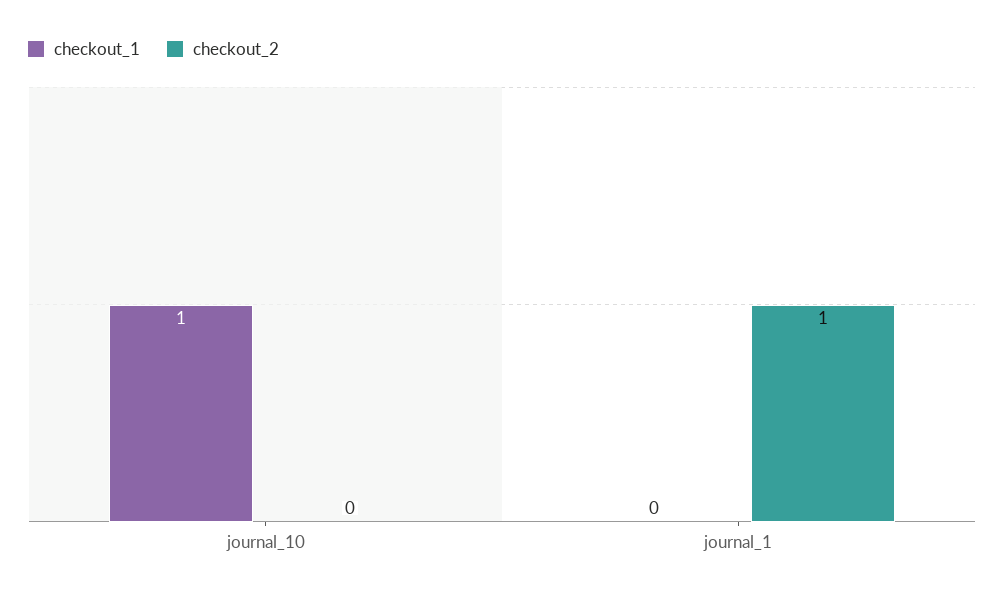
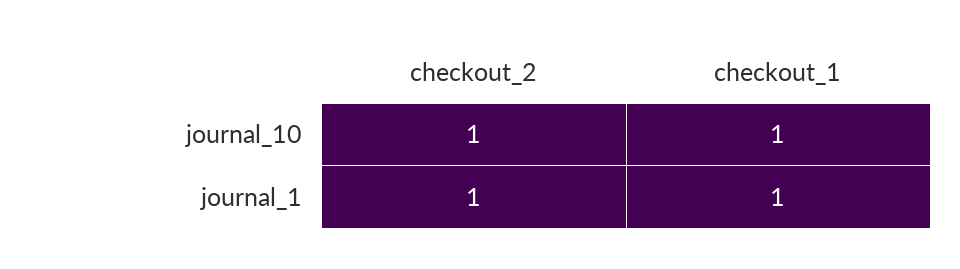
checkout_2, journal_10: 0 -> 1
checkout_1, journal_1: 0 -> 1

